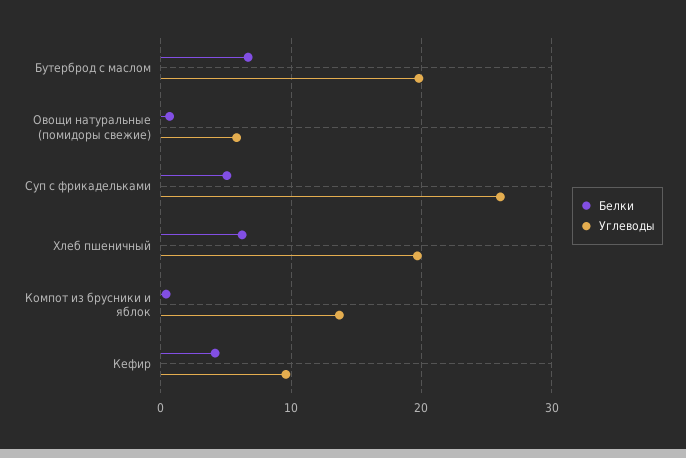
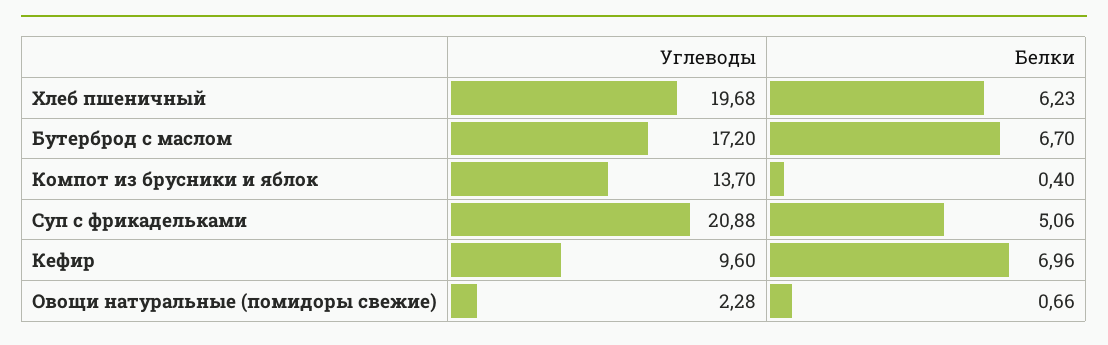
Углеводы, Бутерброд с маслом: 20 -> 17.2
Углеводы, Овощи натуральные (помидоры свежие): 6 -> 2.28
Углеводы, Суп с фрикадельками: 26 -> 20.88
Белки, Кефир: 4 -> 6.96

